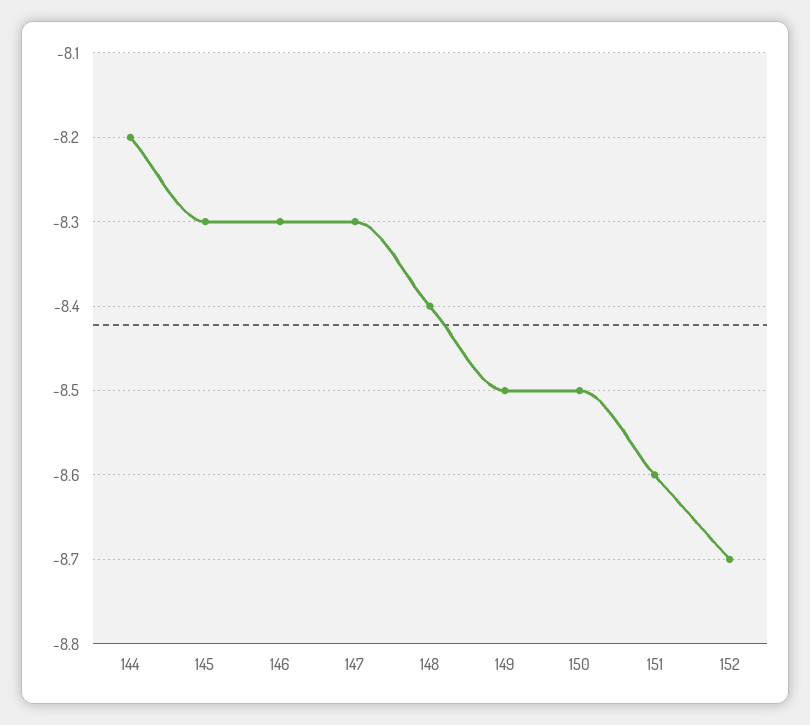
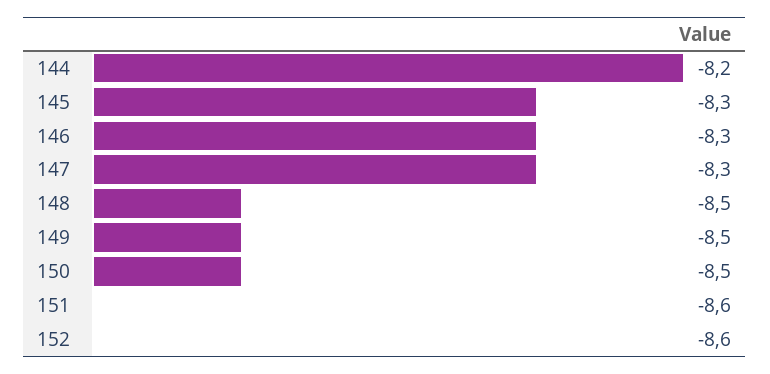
148: -8.4 -> -8.5
152: -8.7 -> -8.6

